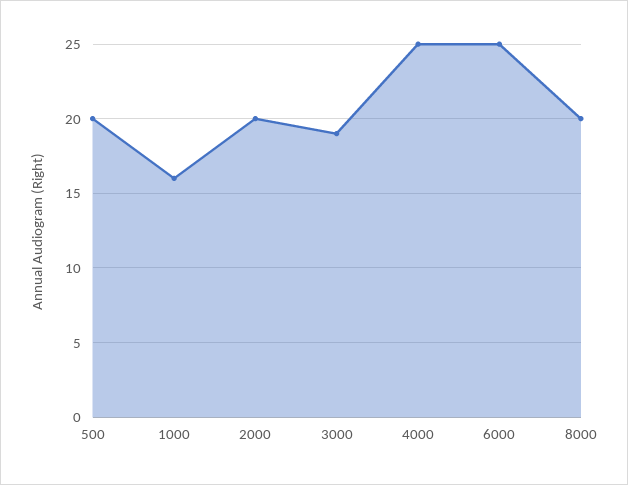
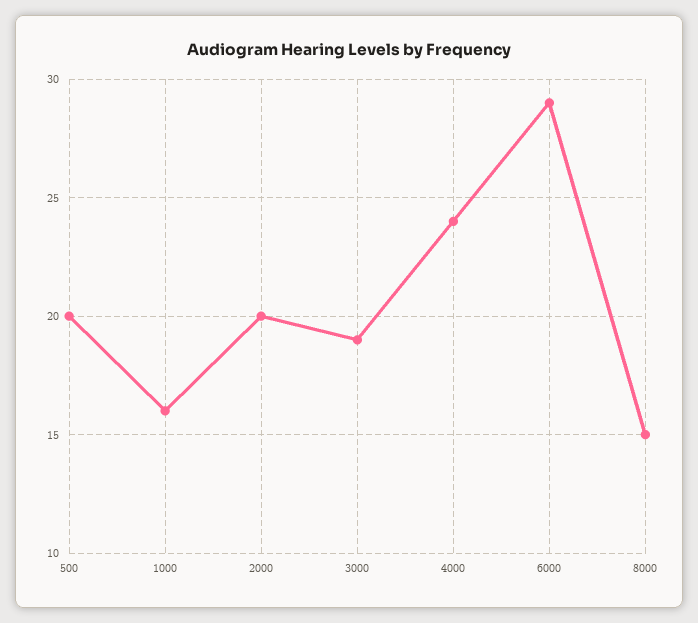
4000: 25 -> 24
6000: 25 -> 29
8000: 20 -> 15

